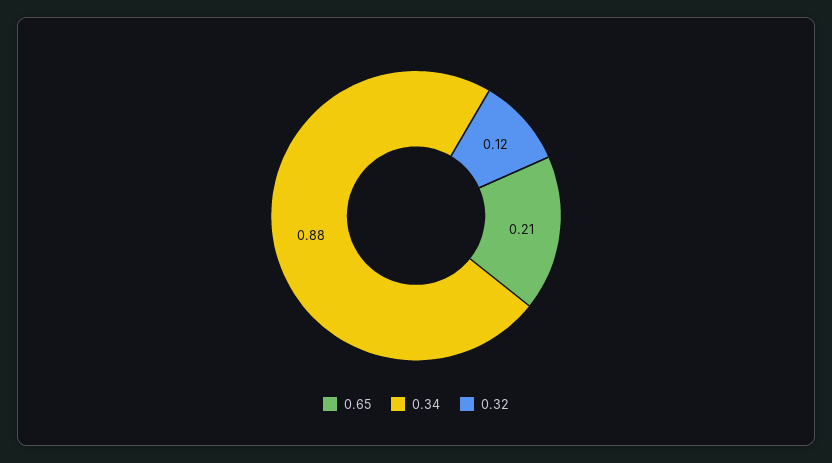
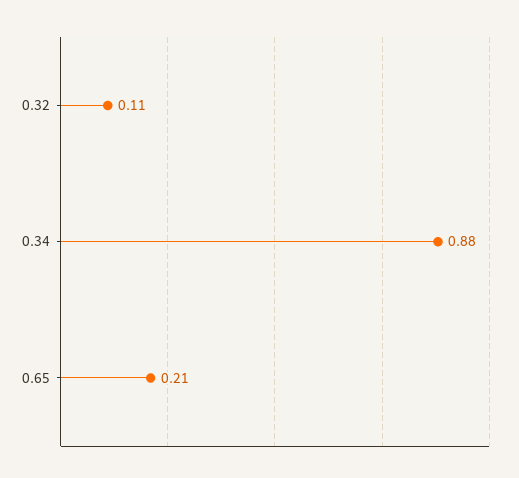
0.32: 0.12 -> 0.11

